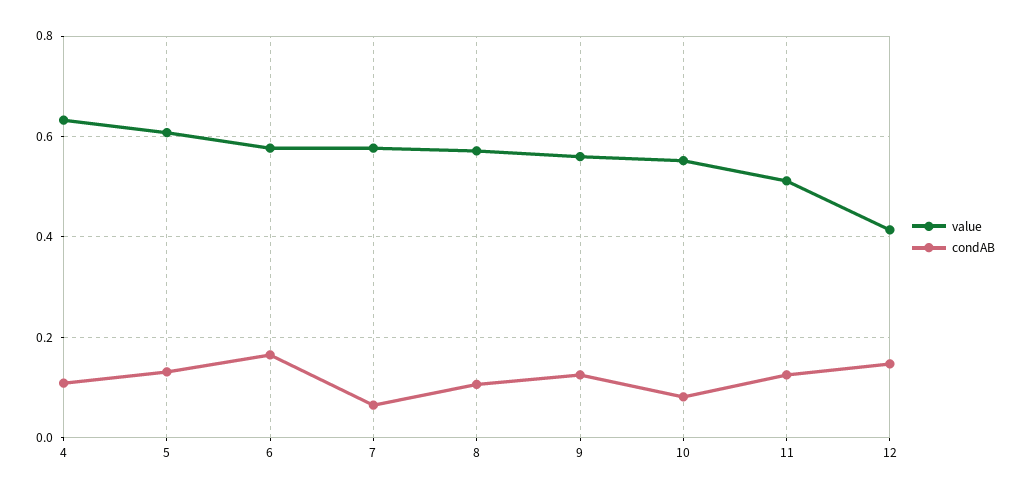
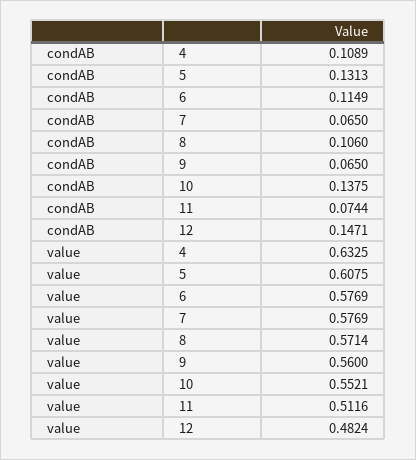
condAB, 6: 0.16 -> 0.1149
condAB, 9: 0.12 -> 0.065
condAB, 10: 0.08 -> 0.1375
condAB, 11: 0.12 -> 0.0744
value, 12: 0.42 -> 0.4824

